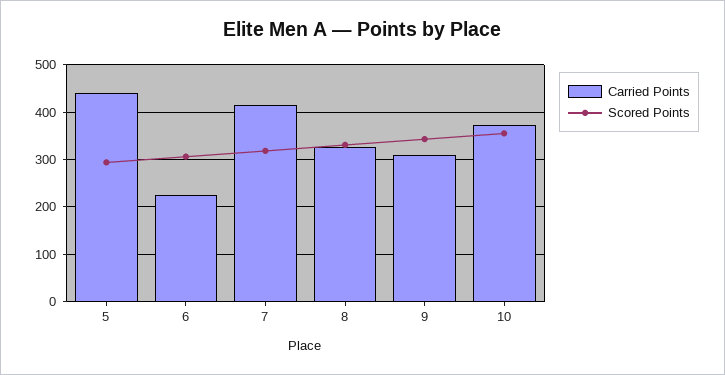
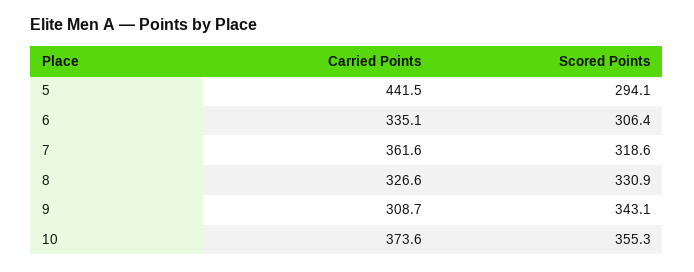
Carried Points, 6: 220 -> 335.1
Carried Points, 7: 420 -> 361.6

